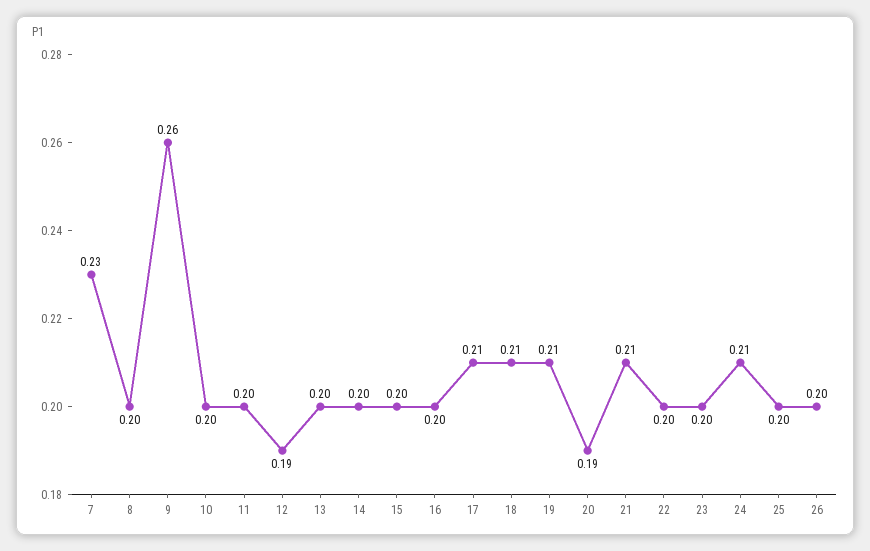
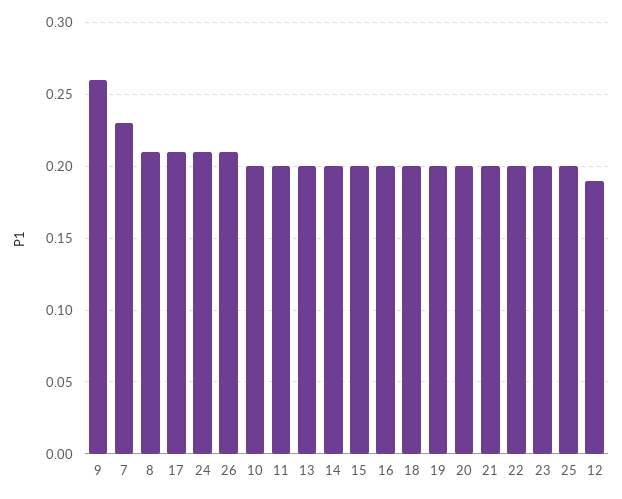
8: 0.2 -> 0.21
18: 0.21 -> 0.2
19: 0.21 -> 0.2
20: 0.19 -> 0.2
21: 0.21 -> 0.2
26: 0.2 -> 0.21

